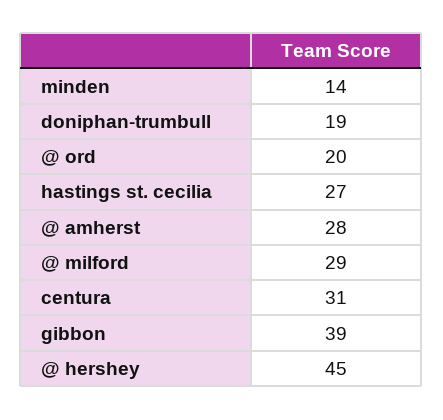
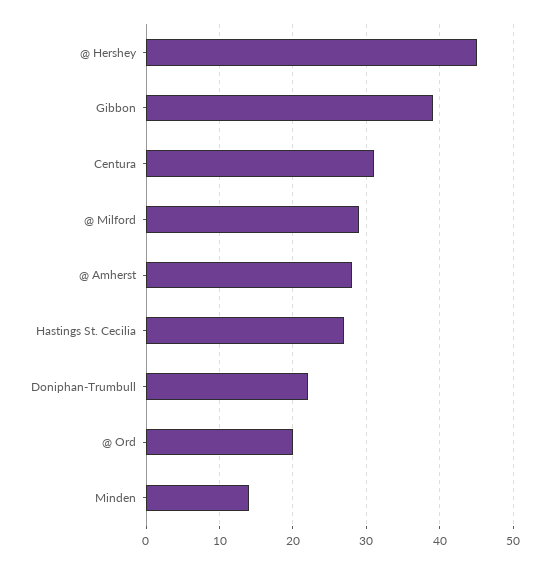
doniphan-trumbull: 19 -> 22

